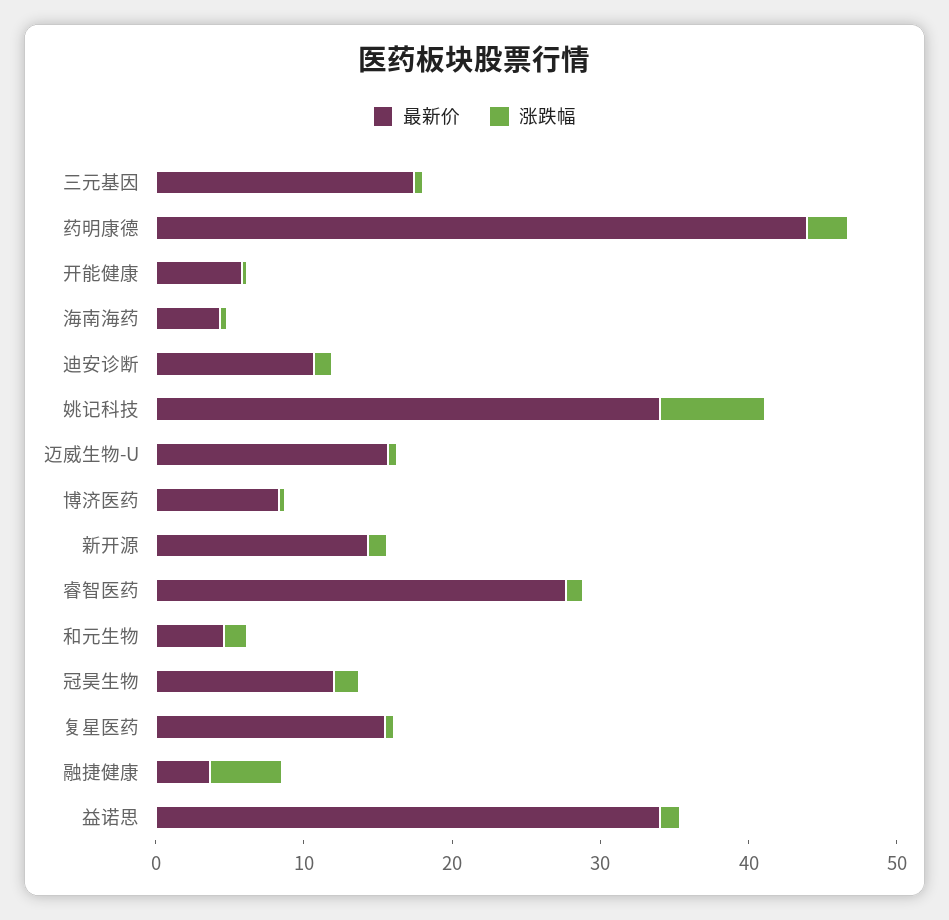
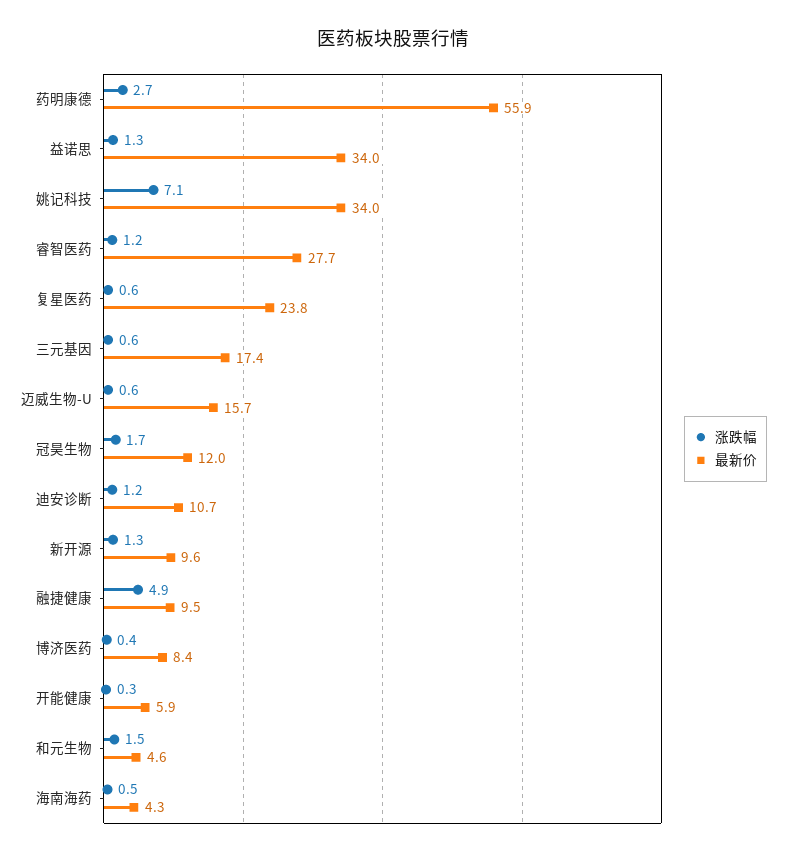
最新价, 药明康德: 44 -> 55.9
最新价, 新开源: 14 -> 9.6
最新价, 复星医药: 16 -> 23.8
最新价, 融捷健康: 4 -> 9.5

